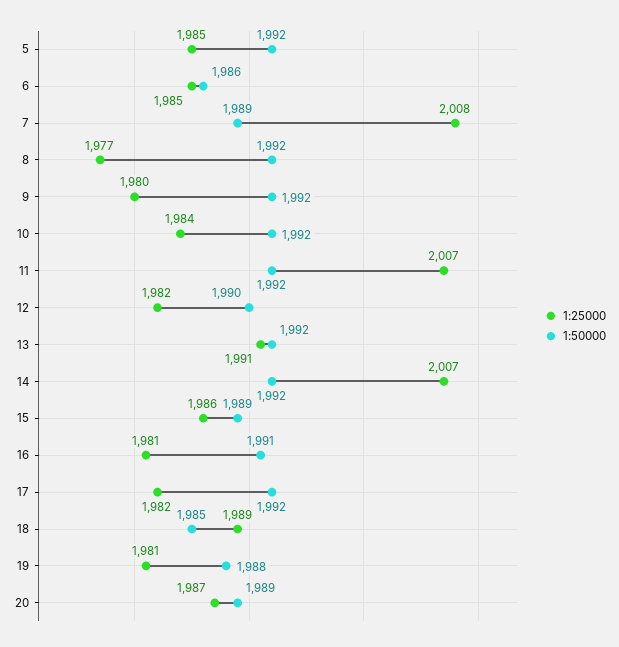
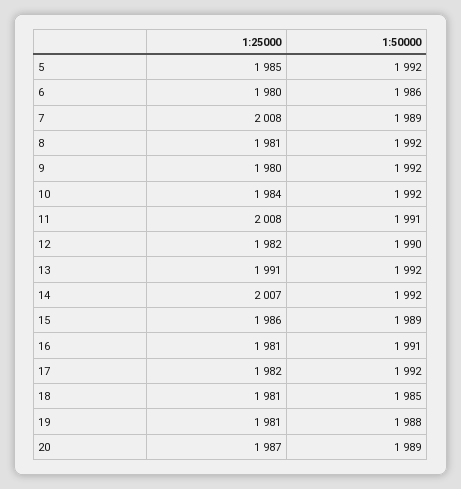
1:25000, 6: 1985 -> 1980
1:25000, 8: 1977 -> 1981
1:25000, 11: 2007 -> 2008
1:50000, 11: 1992 -> 1991
1:25000, 18: 1989 -> 1981

